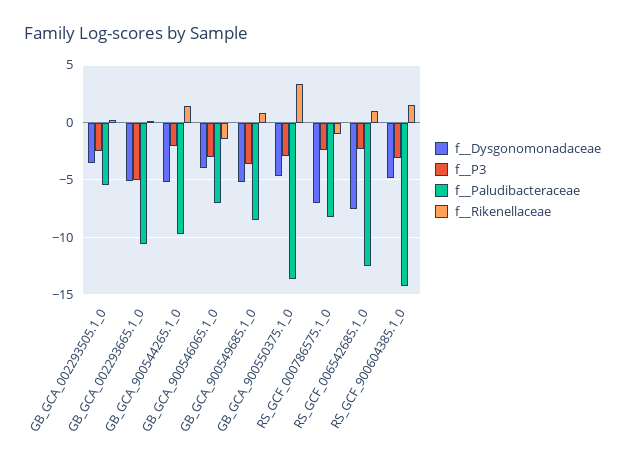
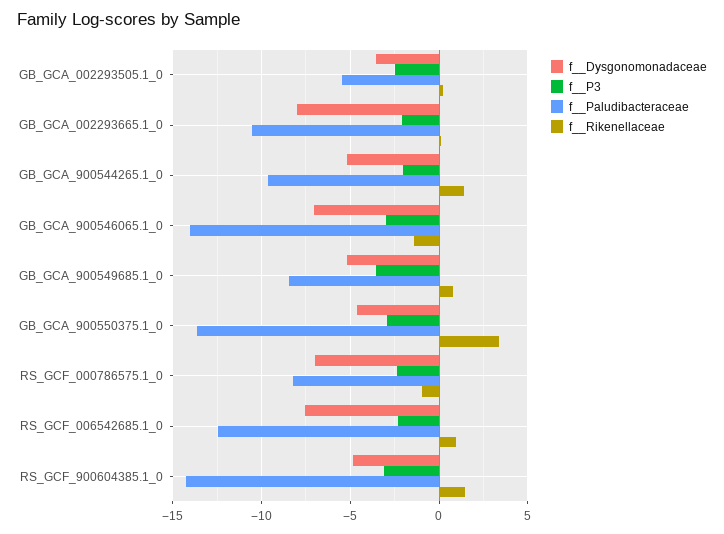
f__Dysgonomonadaceae, GB_GCA_002293665.1_0: -5 -> -8
f__P3, GB_GCA_002293665.1_0: -5 -> -2
f__Dysgonomonadaceae, GB_GCA_900546065.1_0: -4 -> -7
f__Paludibacteraceae, GB_GCA_900546065.1_0: -7 -> -14

